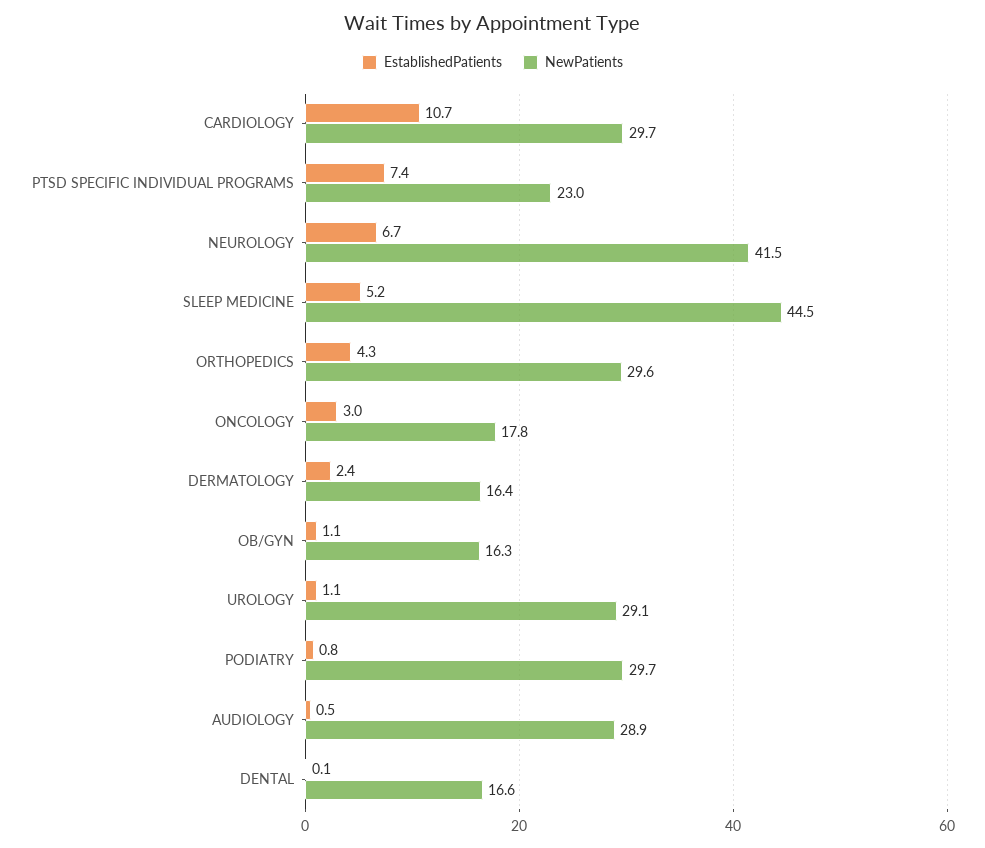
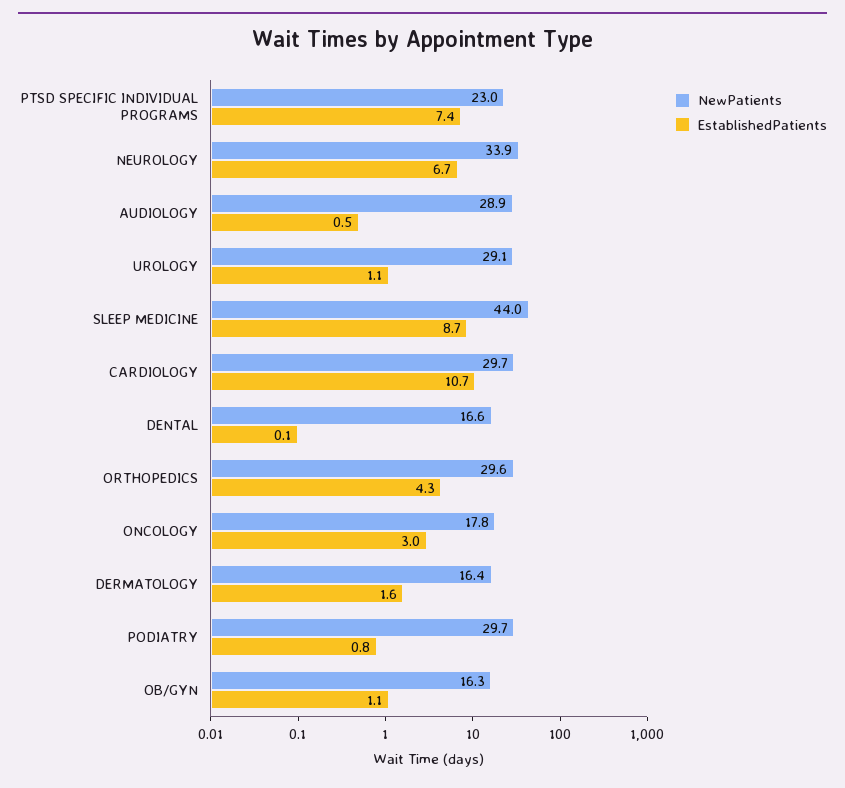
NewPatients, NEUROLOGY: 41.5 -> 33.9
EstablishedPatients, SLEEP MEDICINE: 5.2 -> 8.7
NewPatients, SLEEP MEDICINE: 44.5 -> 44
EstablishedPatients, DERMATOLOGY: 2.4 -> 1.6

